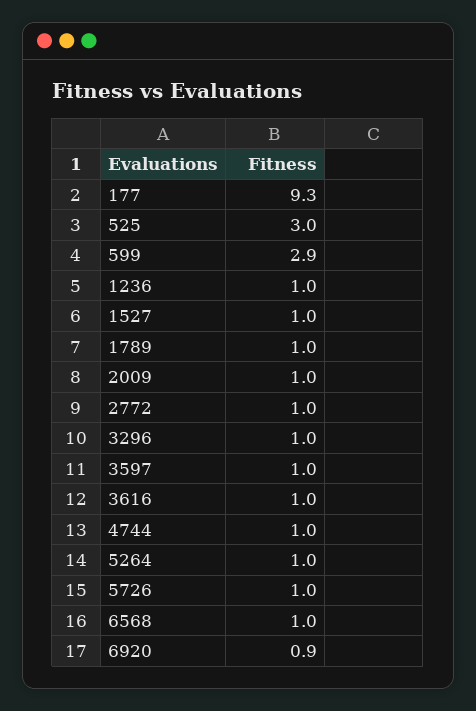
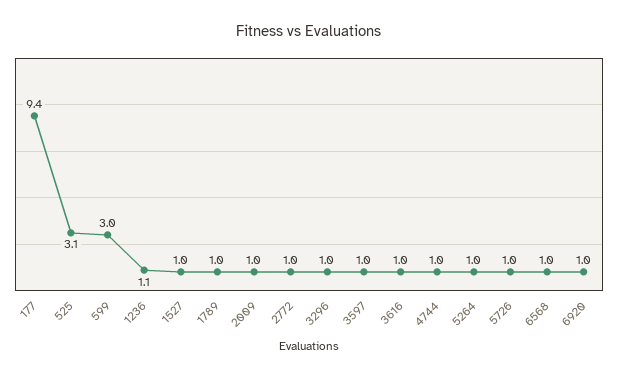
177: 9.3 -> 9.4
525: 3 -> 3.1
599: 2.9 -> 3
1236: 1 -> 1.1
6920: 0.9 -> 1

